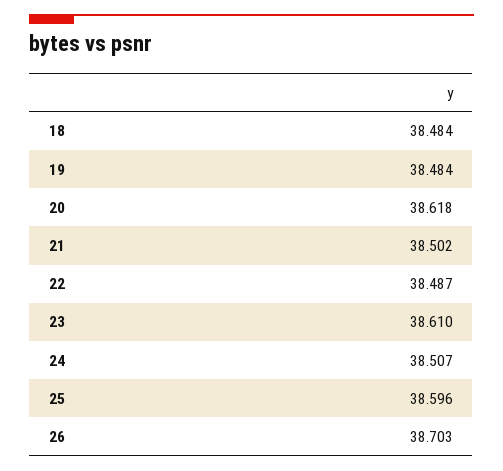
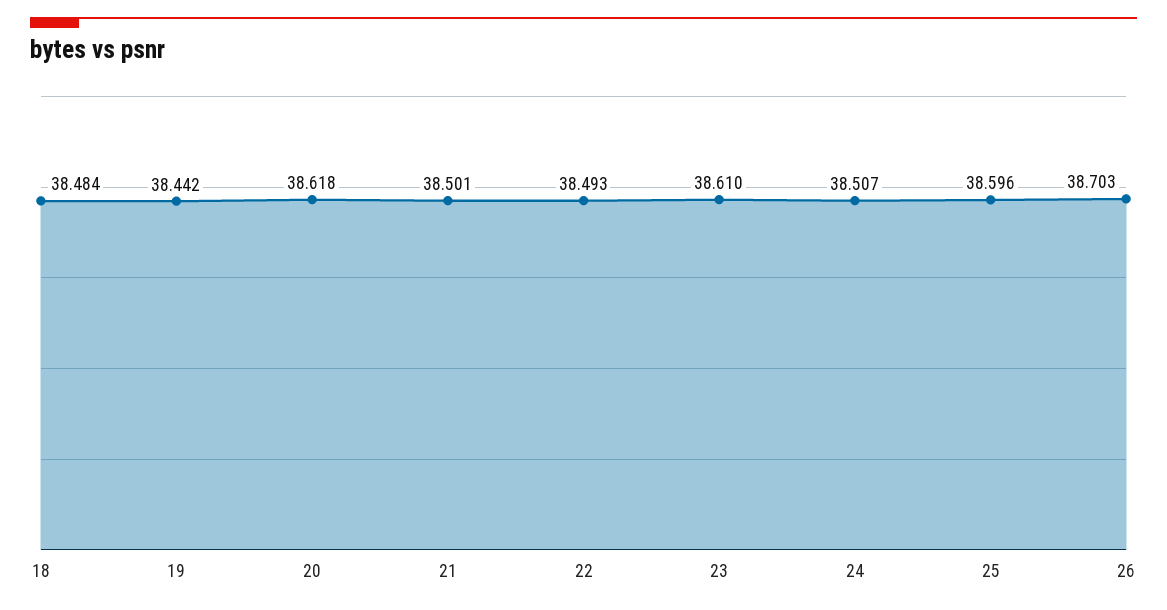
19: 38.484 -> 38.442
21: 38.502 -> 38.501
22: 38.487 -> 38.493

